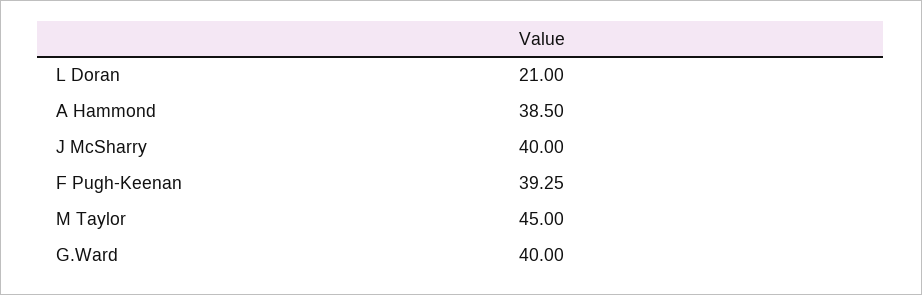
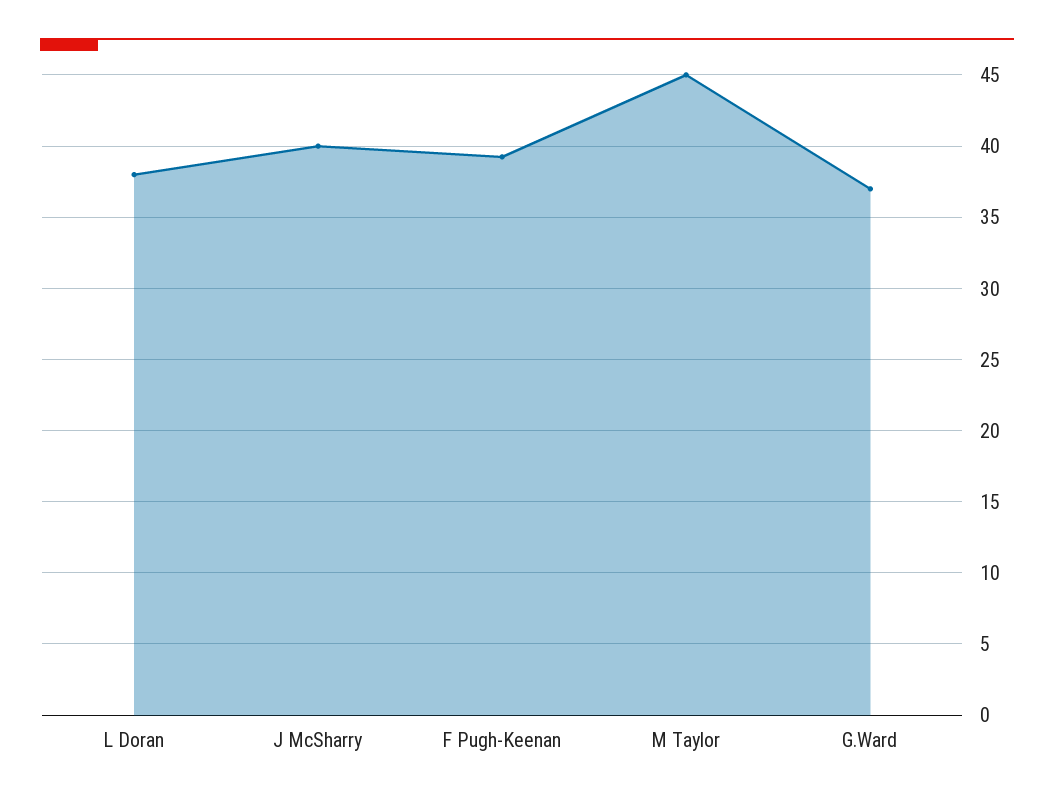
L Doran: 21 -> 38
A Hammond: 38.5 -> none
G.Ward: 40 -> 37

